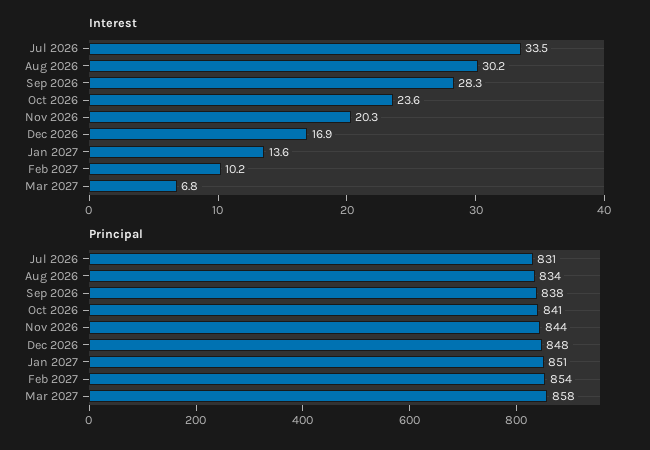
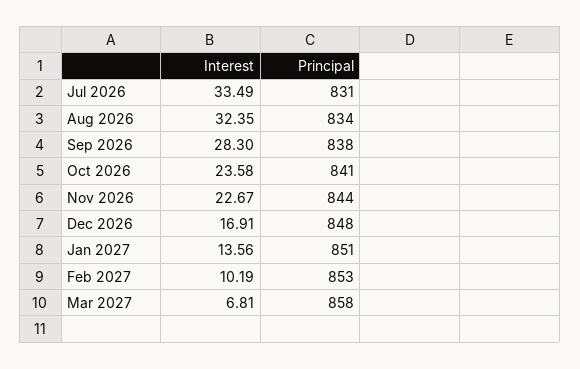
Interest, Aug 2026: 30.2 -> 32.35
Interest, Nov 2026: 20.3 -> 22.67
Principal, Feb 2027: 854 -> 853

